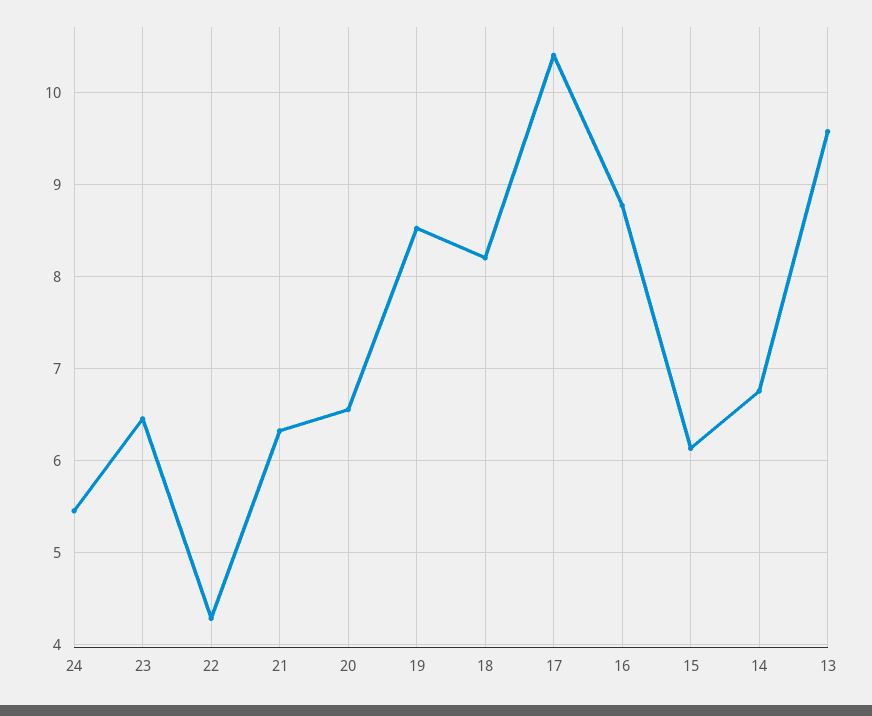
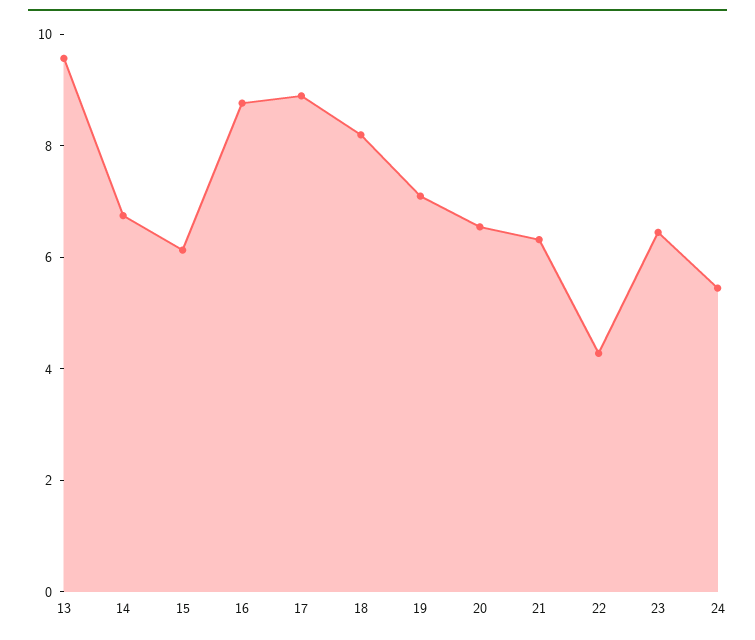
19: 8.5 -> 7
17: 10.4 -> 9

